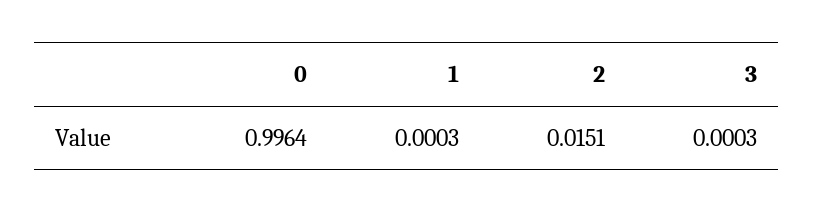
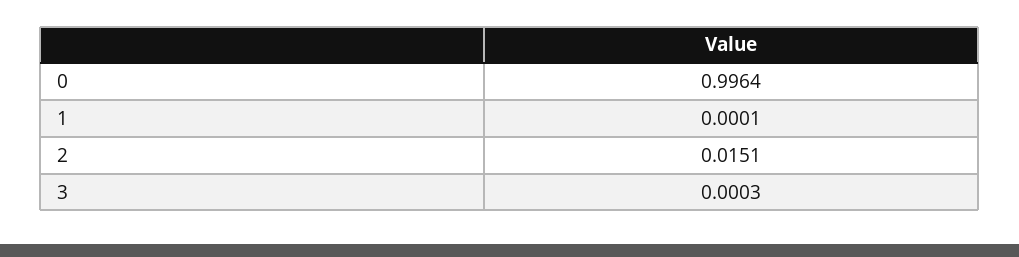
1: 0.0003 -> 0.0001

